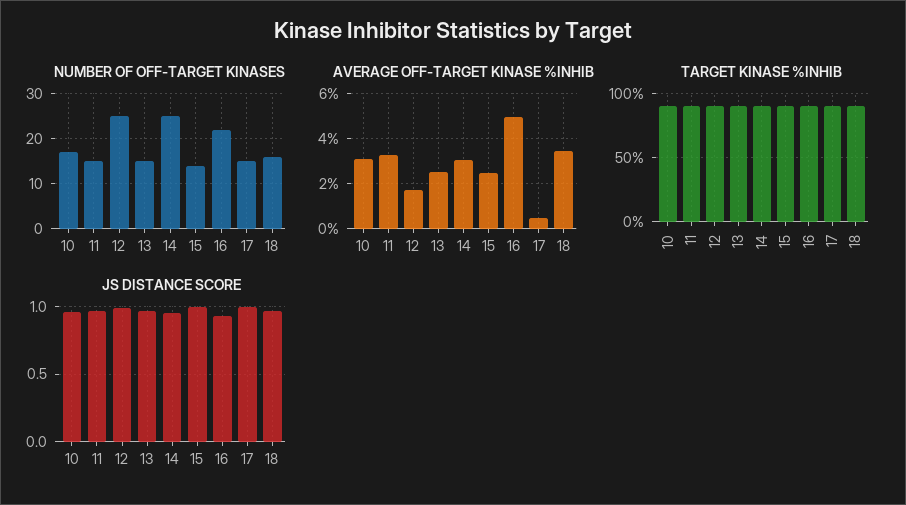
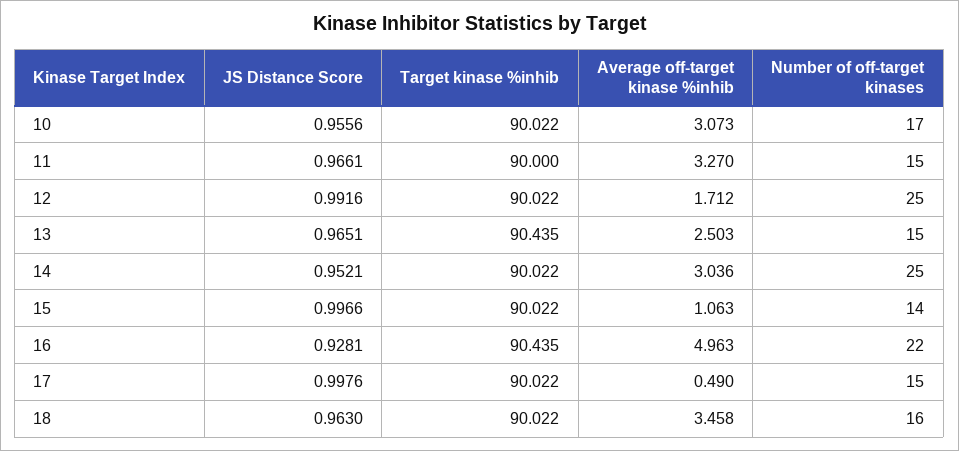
AVERAGE OFF-TARGET KINASE %INHIB, 15: 2.5 -> 1.063

